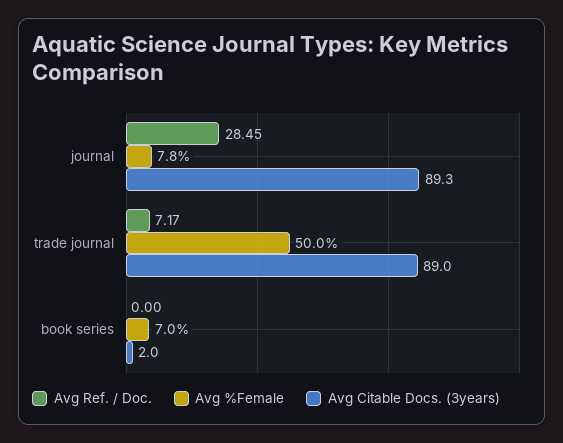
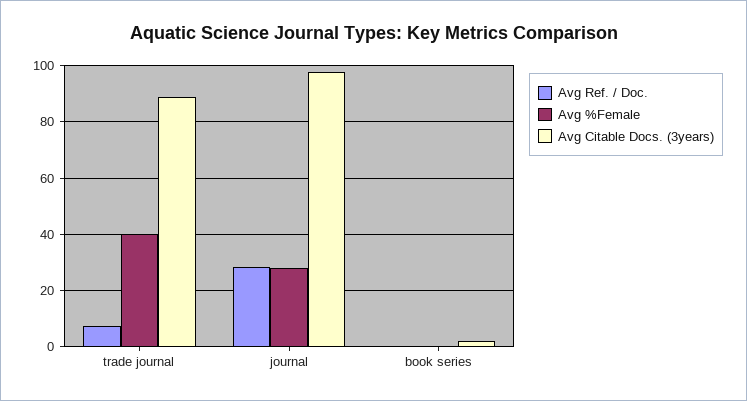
Avg %Female, journal: 7.8 -> 27.5
Avg Citable Docs. (3years), journal: 89.3 -> 97.5
Avg %Female, trade journal: 50 -> 40
Avg %Female, book series: 7 -> 0

